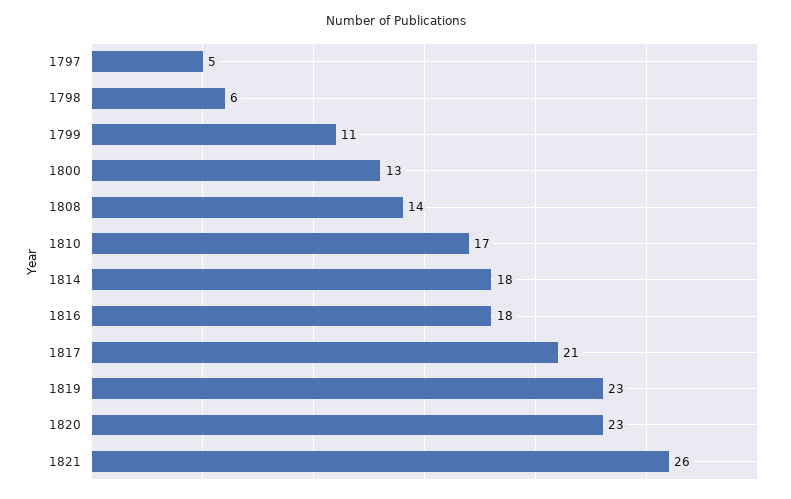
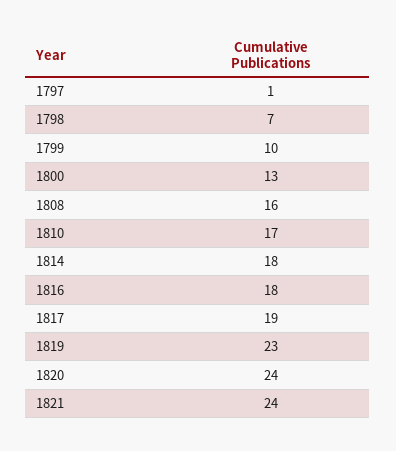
1797: 5 -> 1
1798: 6 -> 7
1799: 11 -> 10
1808: 14 -> 16
1817: 21 -> 19
1820: 23 -> 24
1821: 26 -> 24

